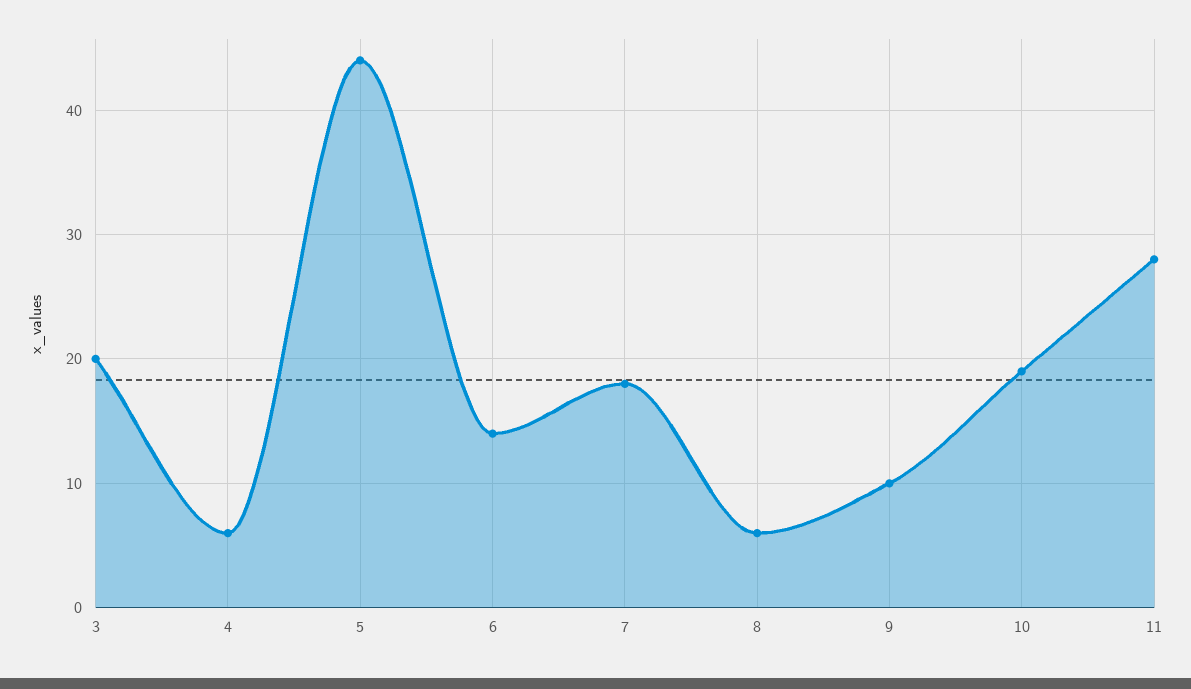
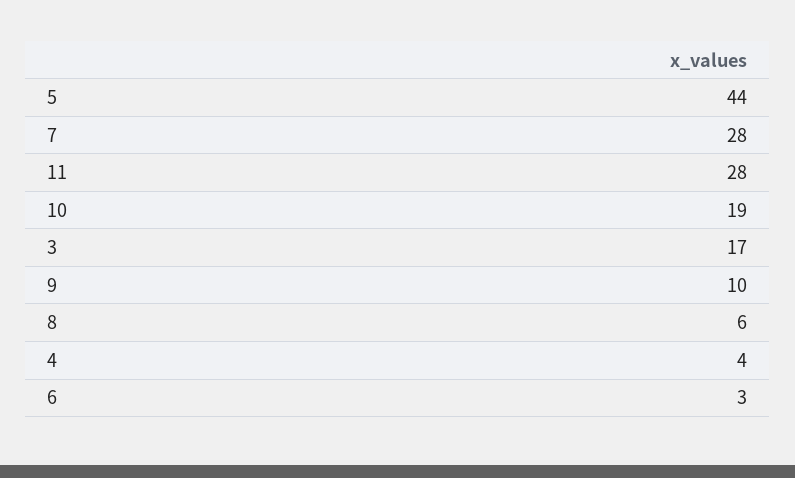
3: 20 -> 17
4: 6 -> 4
6: 14 -> 3
7: 18 -> 28

